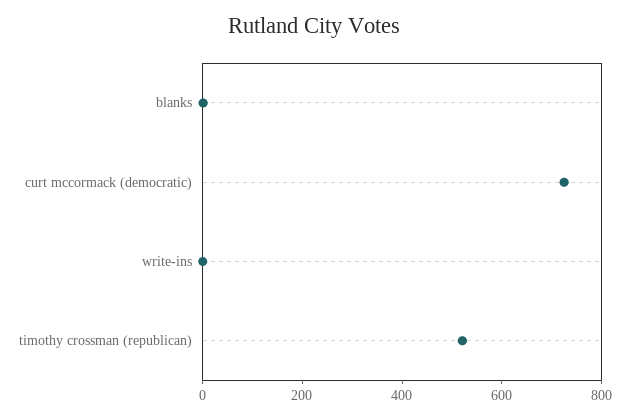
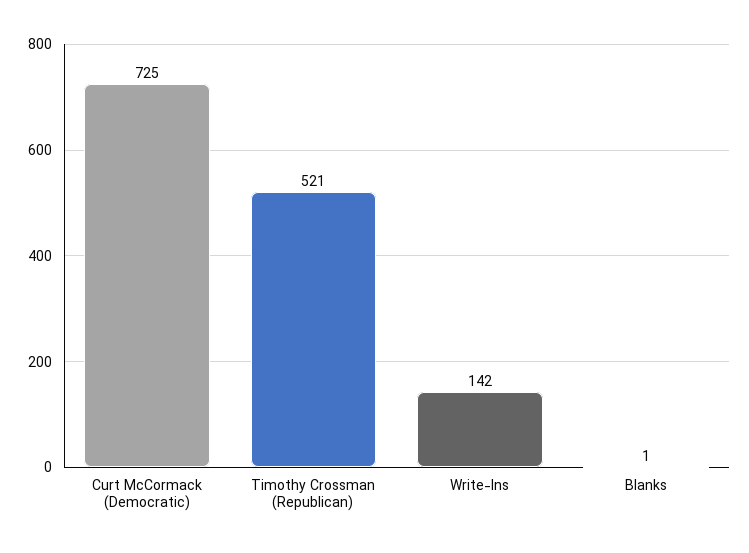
write-ins: 0 -> 142

